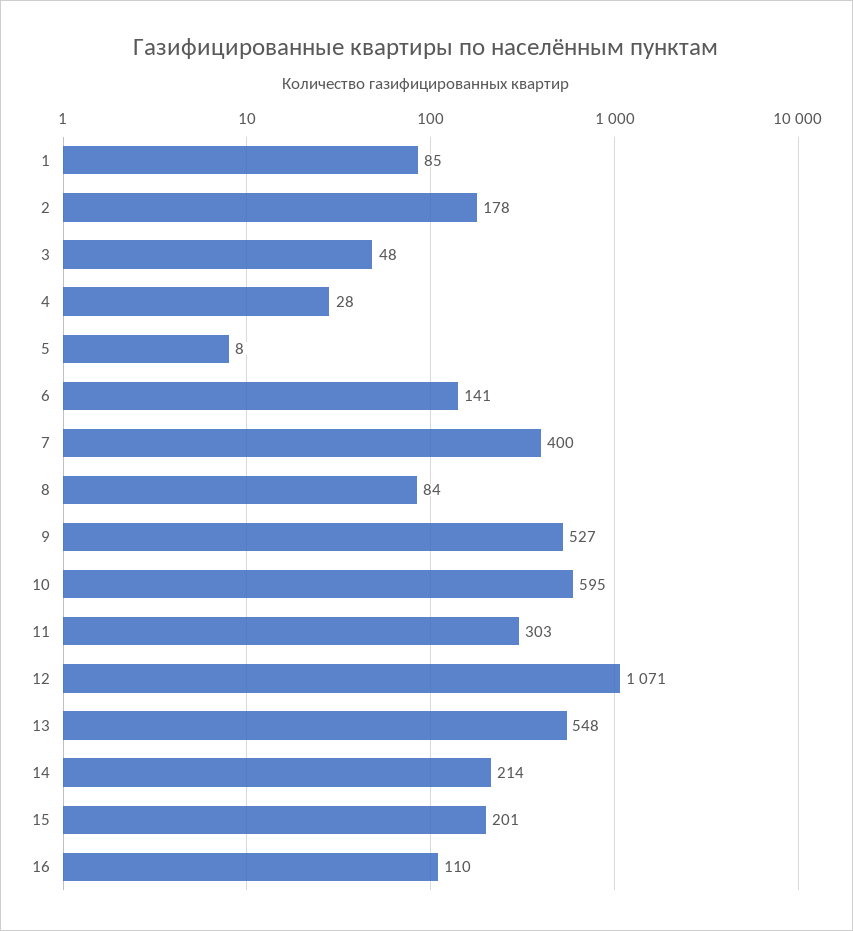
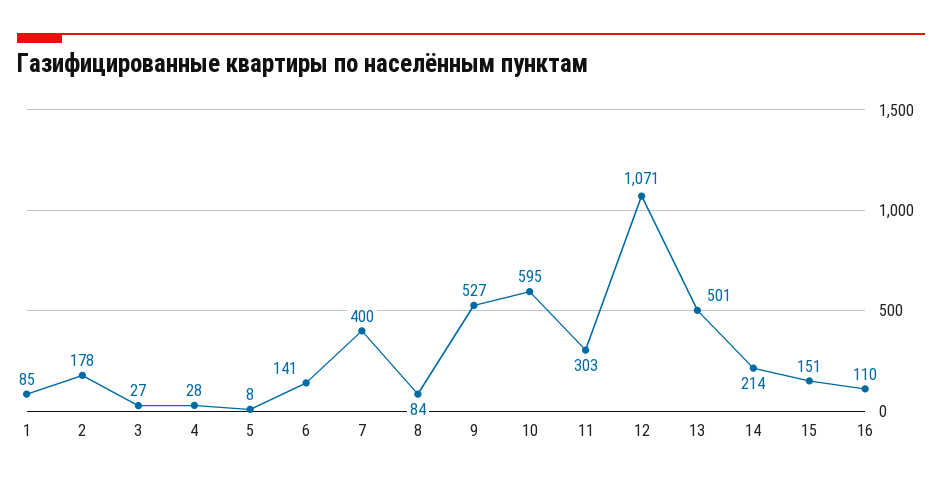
3: 48 -> 27
13: 548 -> 501
15: 201 -> 151

